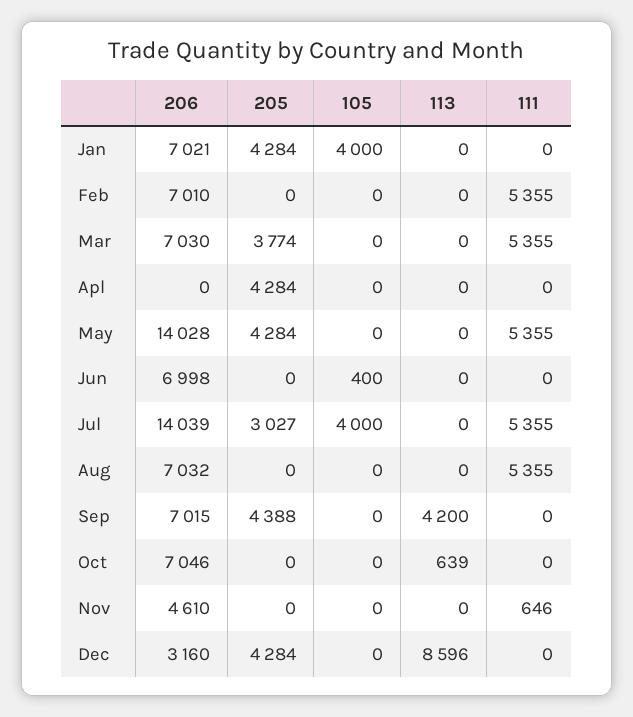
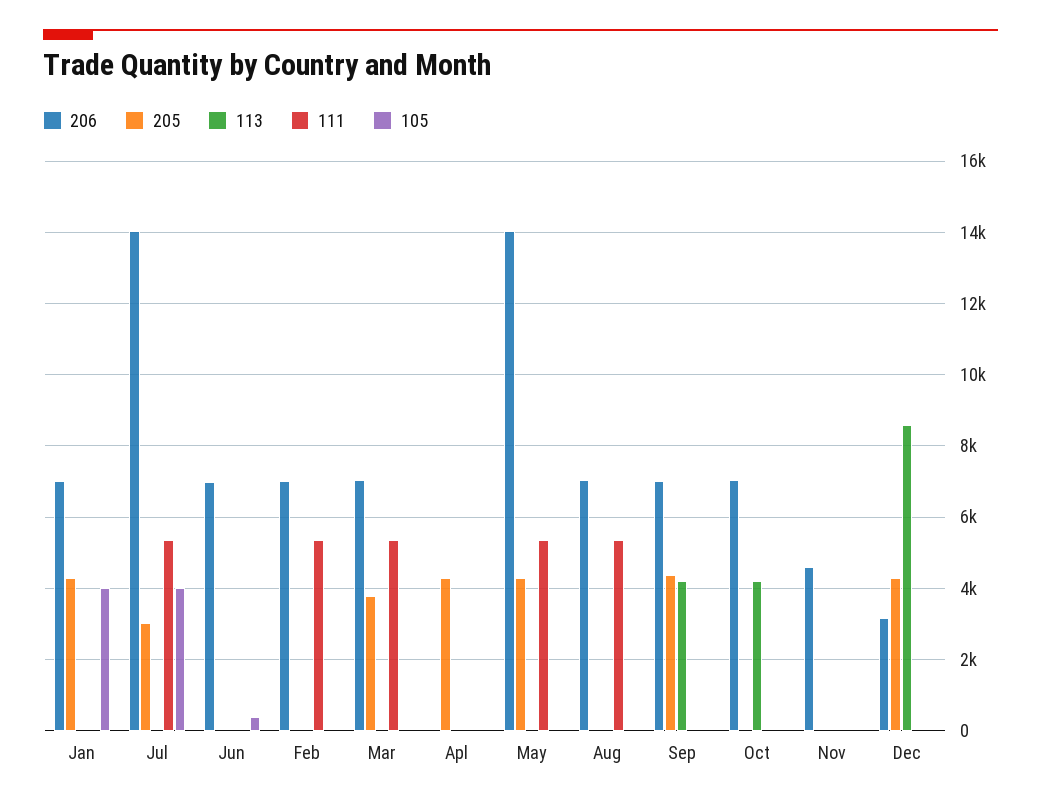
113, Oct: 639 -> 4200
111, Nov: 646 -> 0

